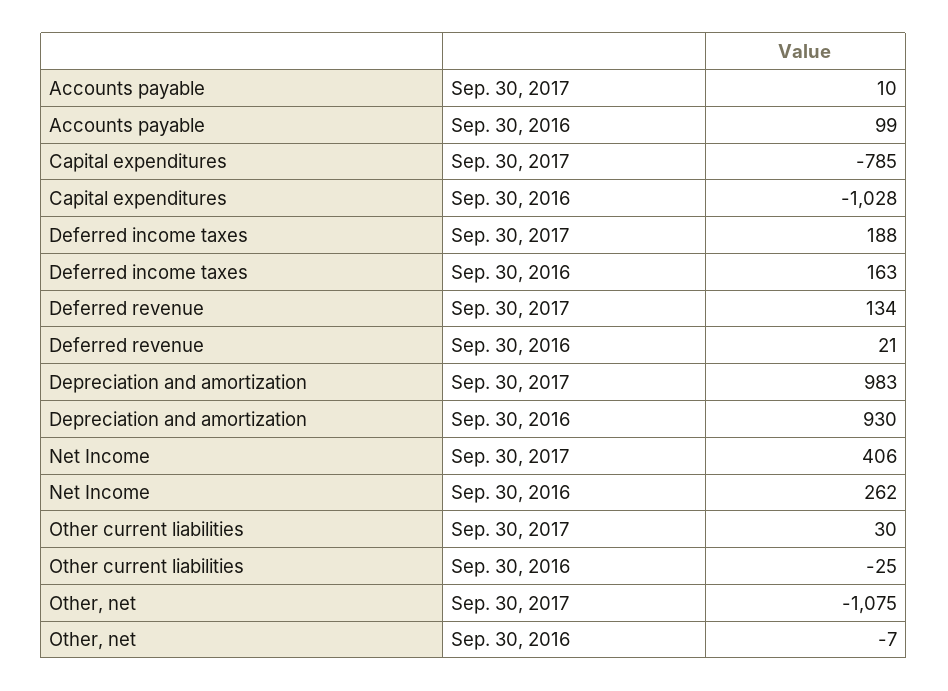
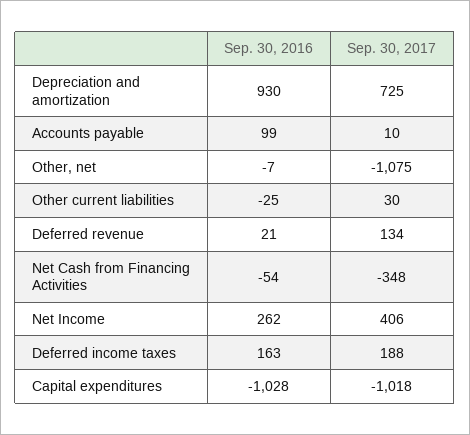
Capital expenditures, Sep. 30, 2017: -785 -> -1018
Depreciation and amortization, Sep. 30, 2017: 983 -> 725
Net Cash from Financing Activities, Sep. 30, 2016: none -> -54
Net Cash from Financing Activities, Sep. 30, 2017: none -> -348

